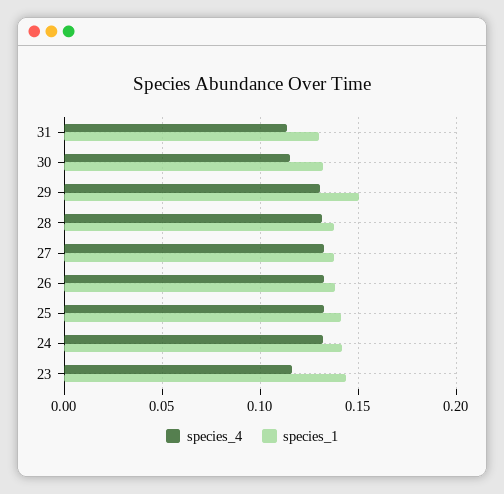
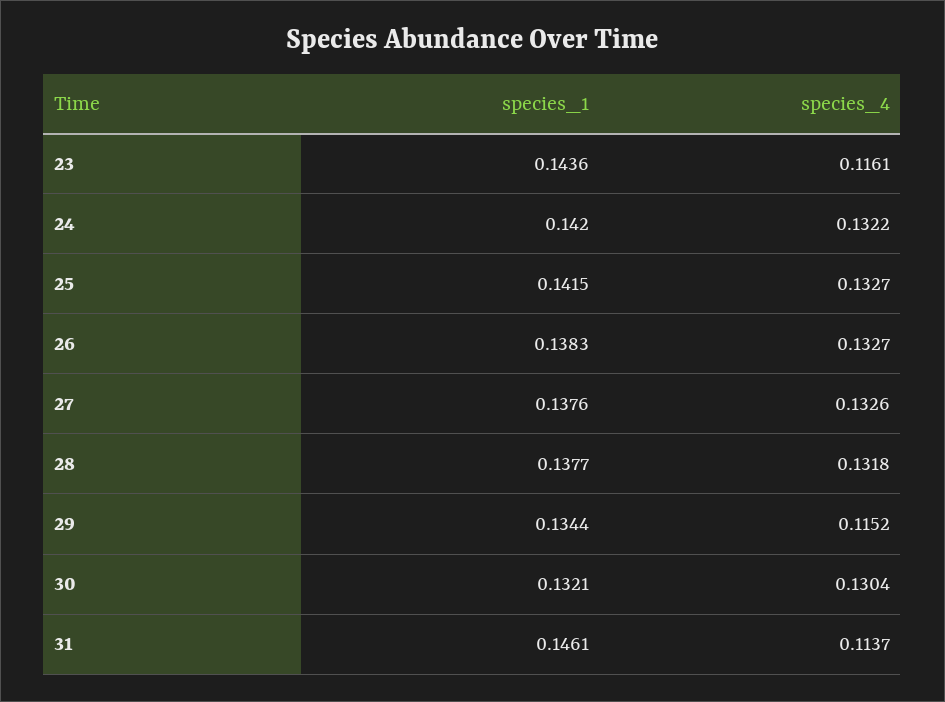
species_1, 31: 0.13 -> 0.1461
species_4, 30: 0.115 -> 0.1304
species_4, 29: 0.13 -> 0.1152
species_1, 29: 0.15 -> 0.1344

